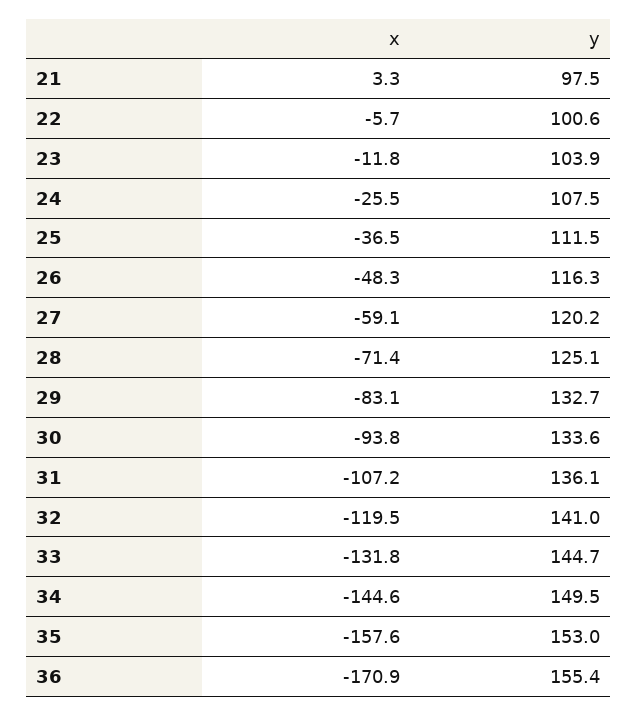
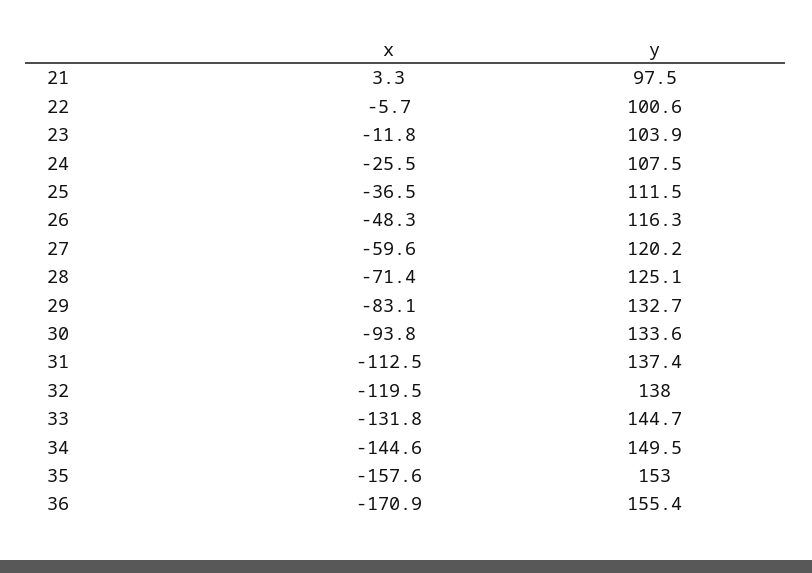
x, 27: -59.1 -> -59.6
x, 31: -107.2 -> -112.5
y, 31: 136.1 -> 137.4
y, 32: 141 -> 138

